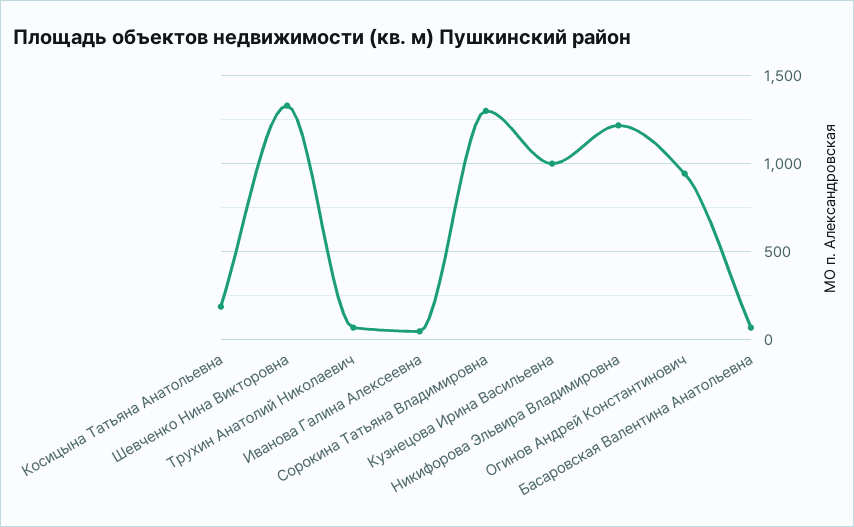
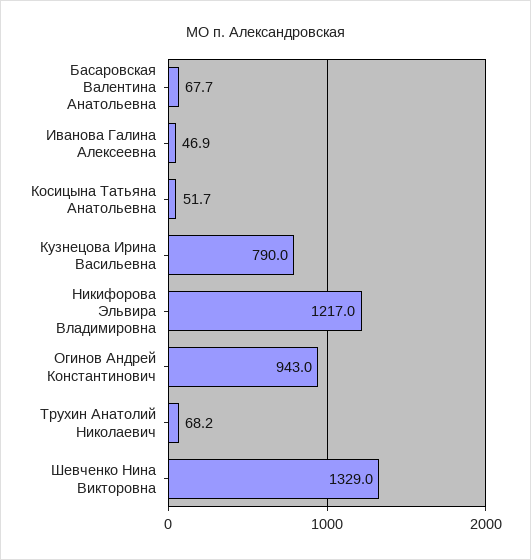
Косицына Татьяна Анатольевна: 200 -> 51.7
Сорокина Татьяна Владимировна: 1300 -> none
Кузнецова Ирина Васильевна: 1000 -> 790

